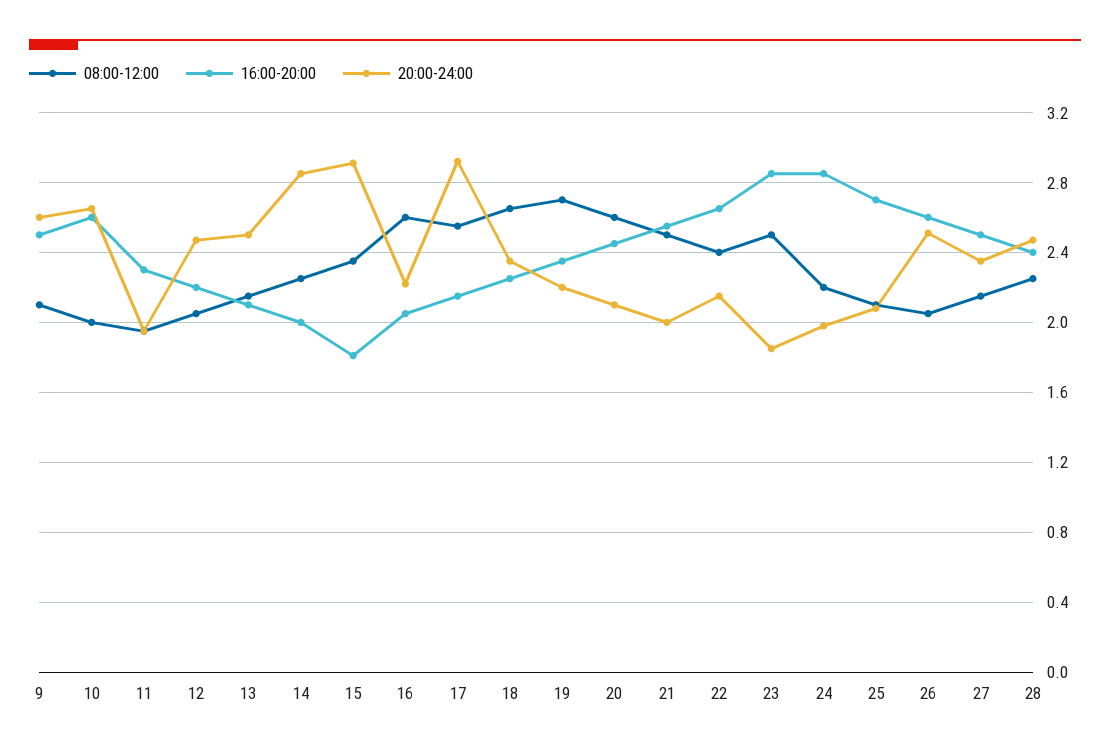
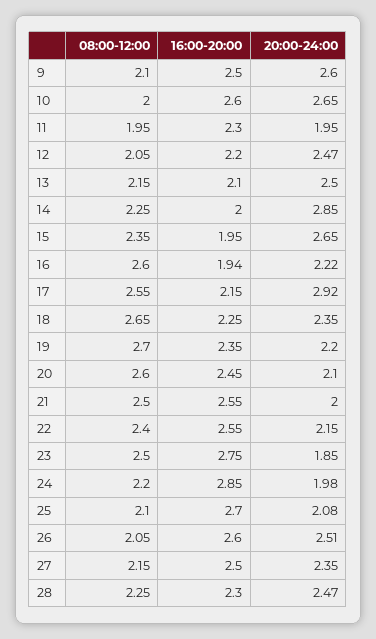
16:00-20:00, 15: 1.8 -> 1.95
20:00-24:00, 15: 2.9 -> 2.65
16:00-20:00, 16: 2.05 -> 1.94
16:00-20:00, 22: 2.65 -> 2.55
16:00-20:00, 23: 2.85 -> 2.75
16:00-20:00, 28: 2.4 -> 2.3

